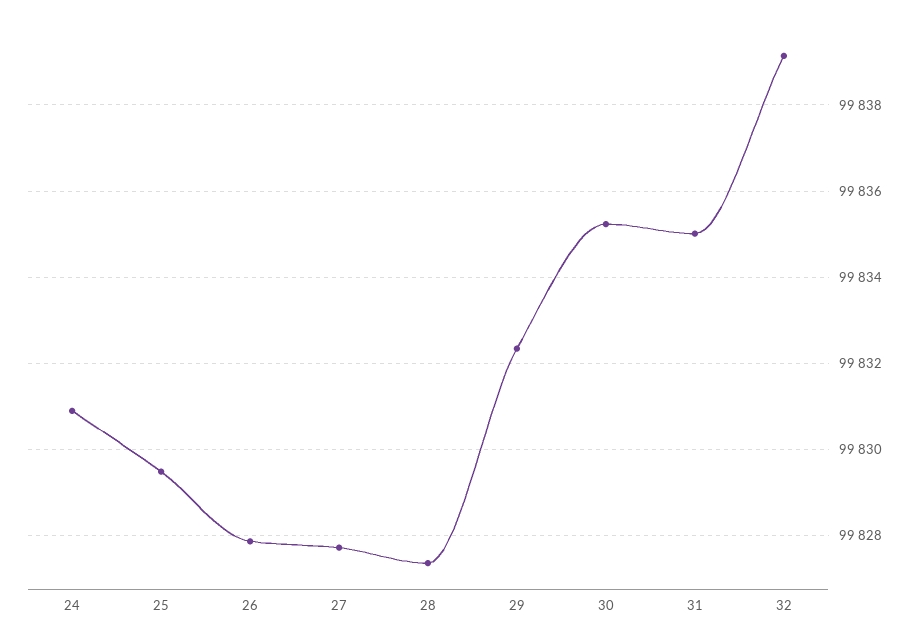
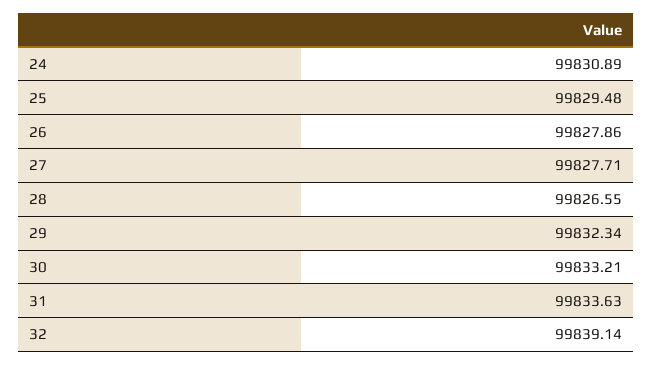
28: 99827.4 -> 99826.55
30: 99835.2 -> 99833.21
31: 99835 -> 99833.63

